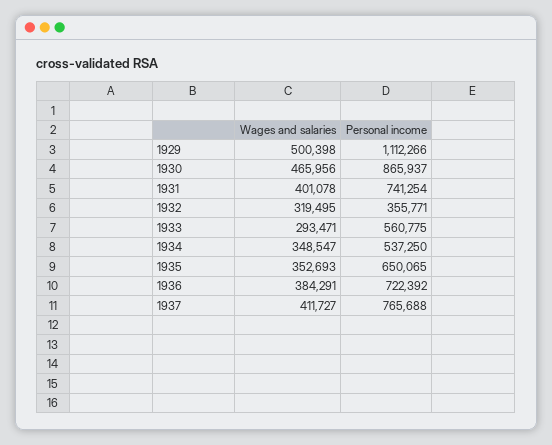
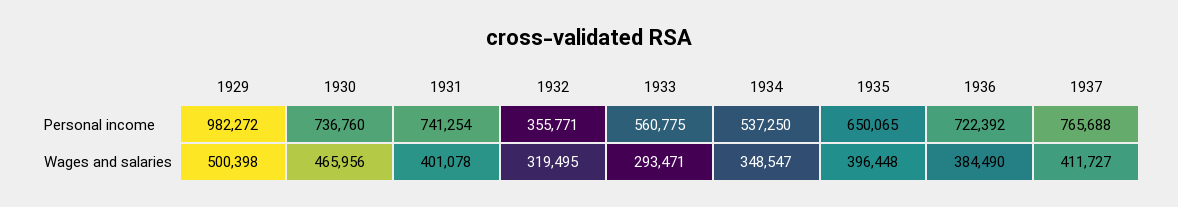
Personal income, 1929: 1112266 -> 982272
Personal income, 1930: 865937 -> 736760
Wages and salaries, 1935: 352693 -> 396448
Wages and salaries, 1936: 384291 -> 384490

